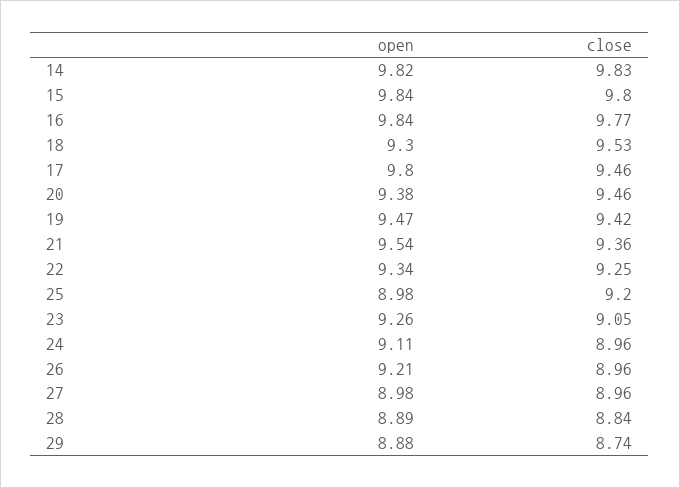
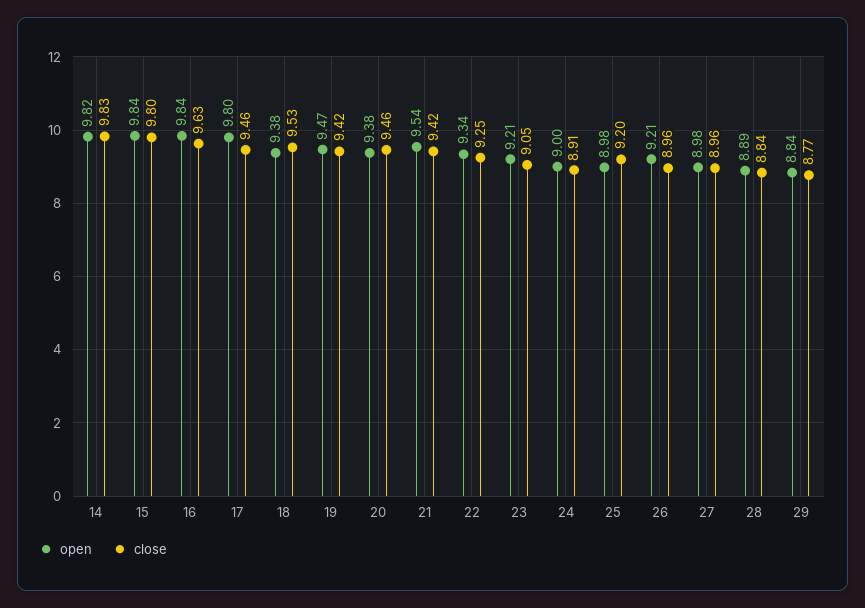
close, 16: 9.77 -> 9.63
open, 18: 9.3 -> 9.38
close, 21: 9.36 -> 9.42
open, 23: 9.26 -> 9.21
open, 24: 9.11 -> 9
close, 24: 8.96 -> 8.91
open, 29: 8.88 -> 8.84
close, 29: 8.74 -> 8.77

